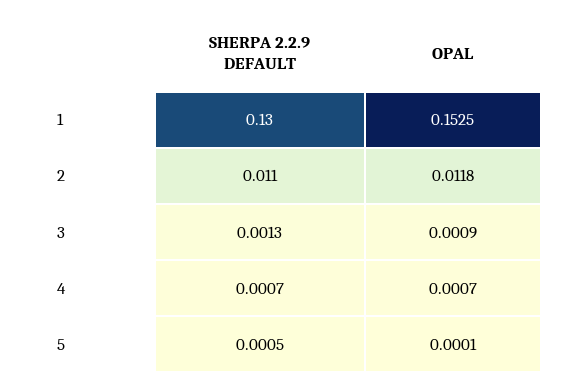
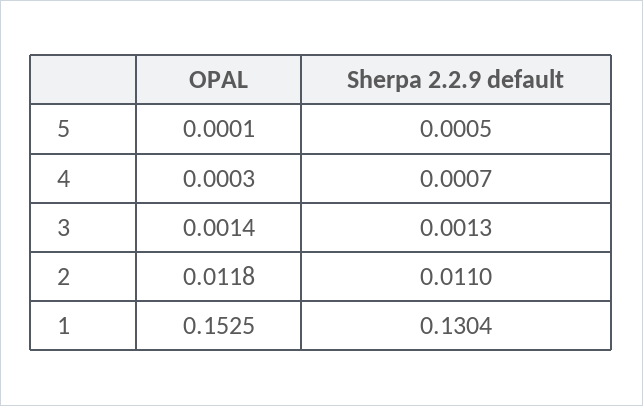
SHERPA 2.2.9 DEFAULT, 1: 0.13 -> 0.1304
OPAL, 3: 0.0009 -> 0.0014
OPAL, 4: 0.0007 -> 0.0003

